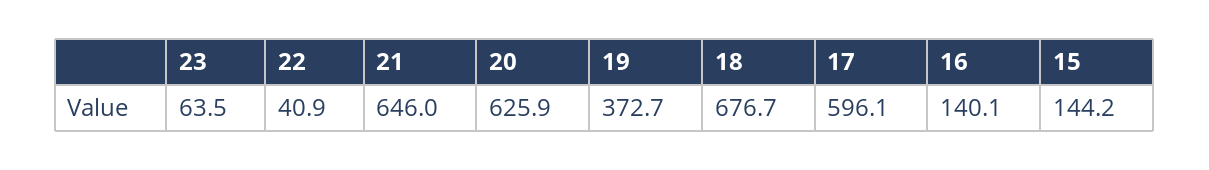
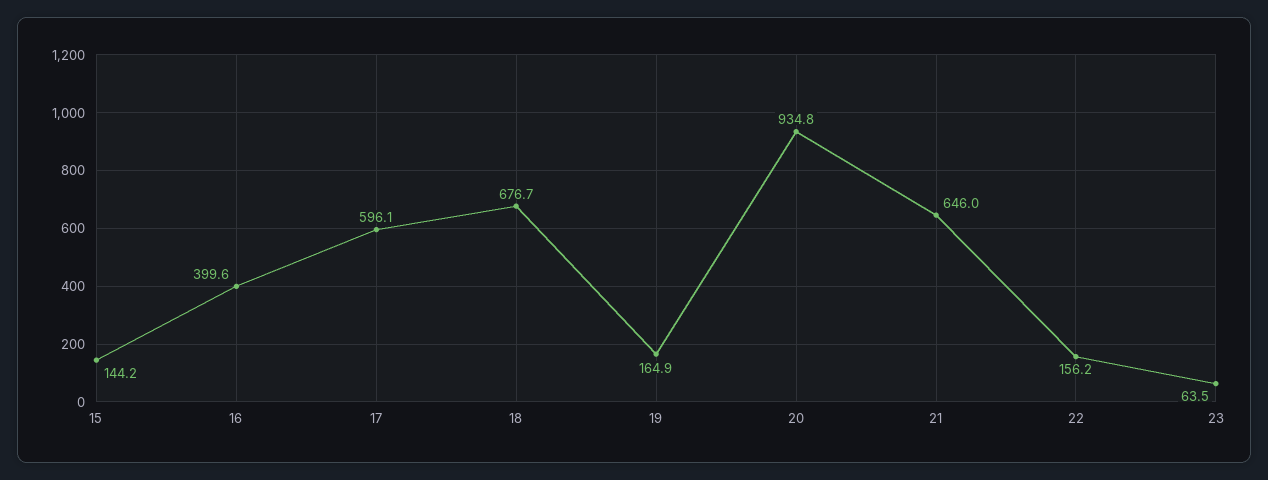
22: 40.9 -> 156.2
20: 625.9 -> 934.8
19: 372.7 -> 164.9
16: 140.1 -> 399.6

